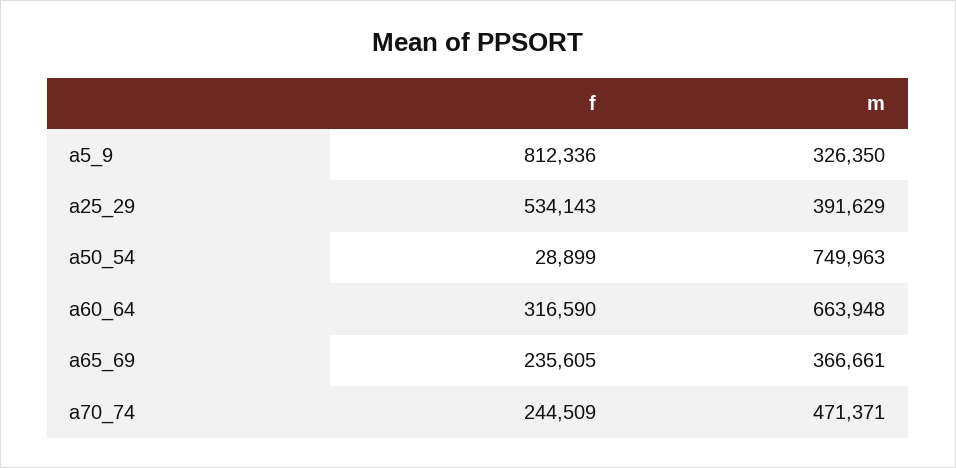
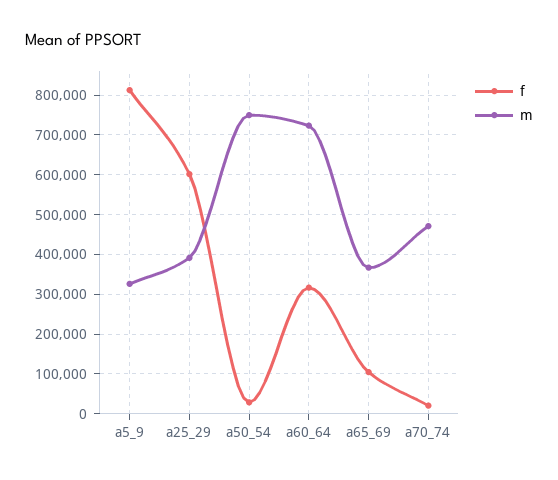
f, a25_29: 534143 -> 600000
m, a60_64: 663948 -> 720000
f, a65_69: 235605 -> 100000
f, a70_74: 244509 -> 20000

